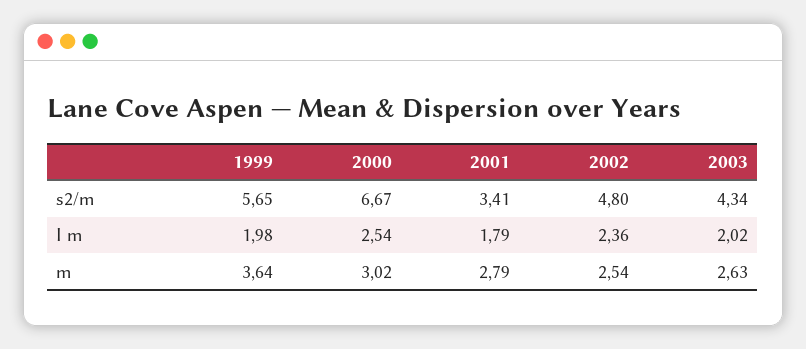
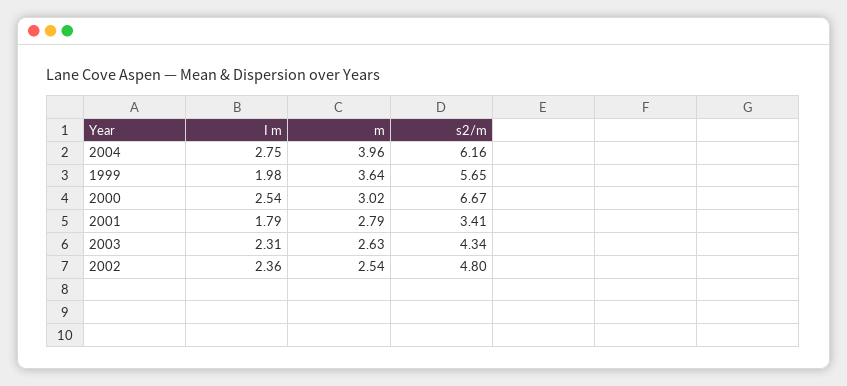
2003, I m: 2.02 -> 2.31
2004, I m: none -> 2.75
2004, m: none -> 3.96
2004, s2/m: none -> 6.16

